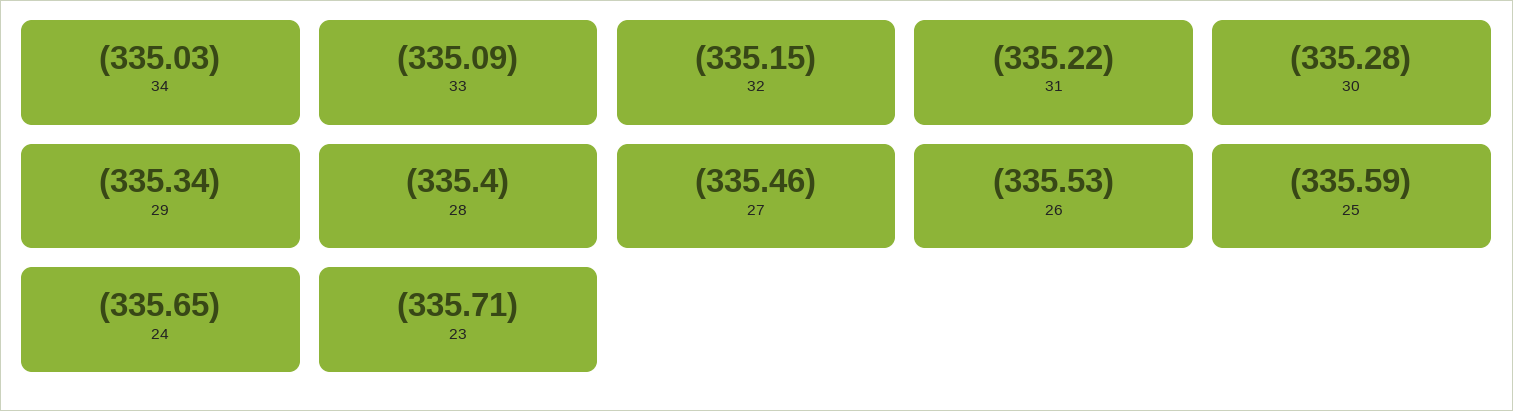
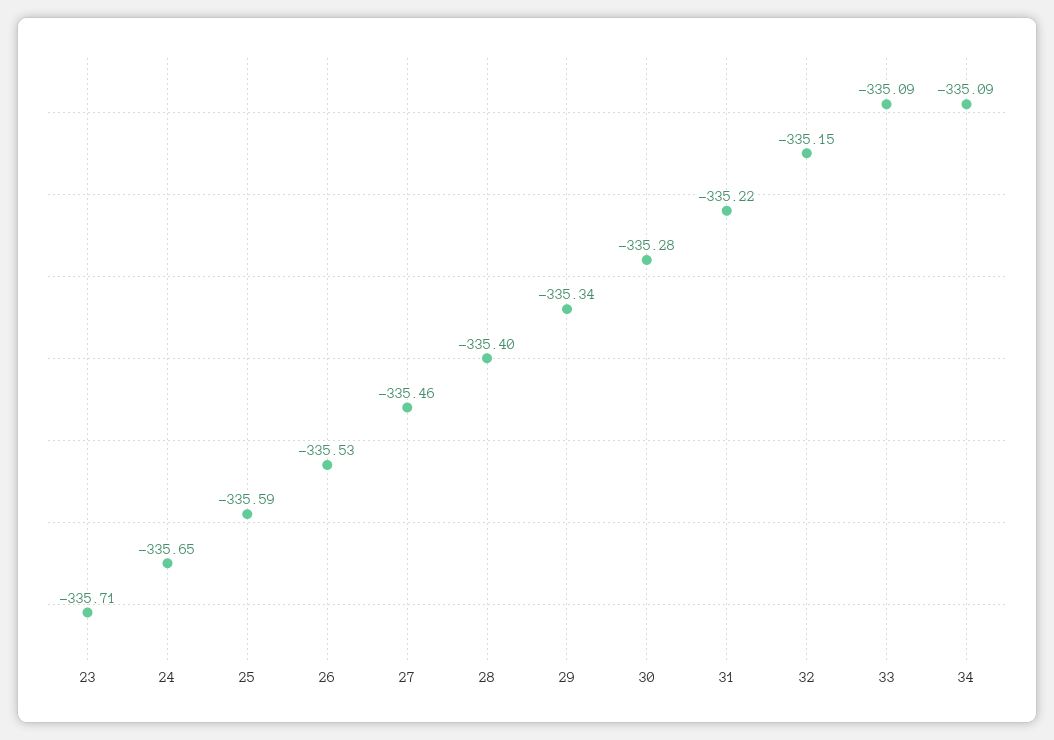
34: -335.03 -> -335.09

